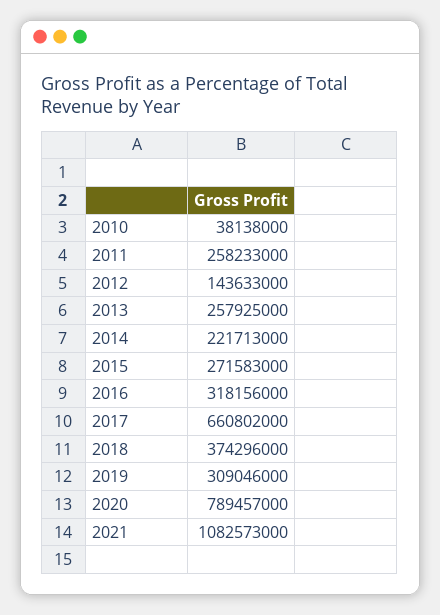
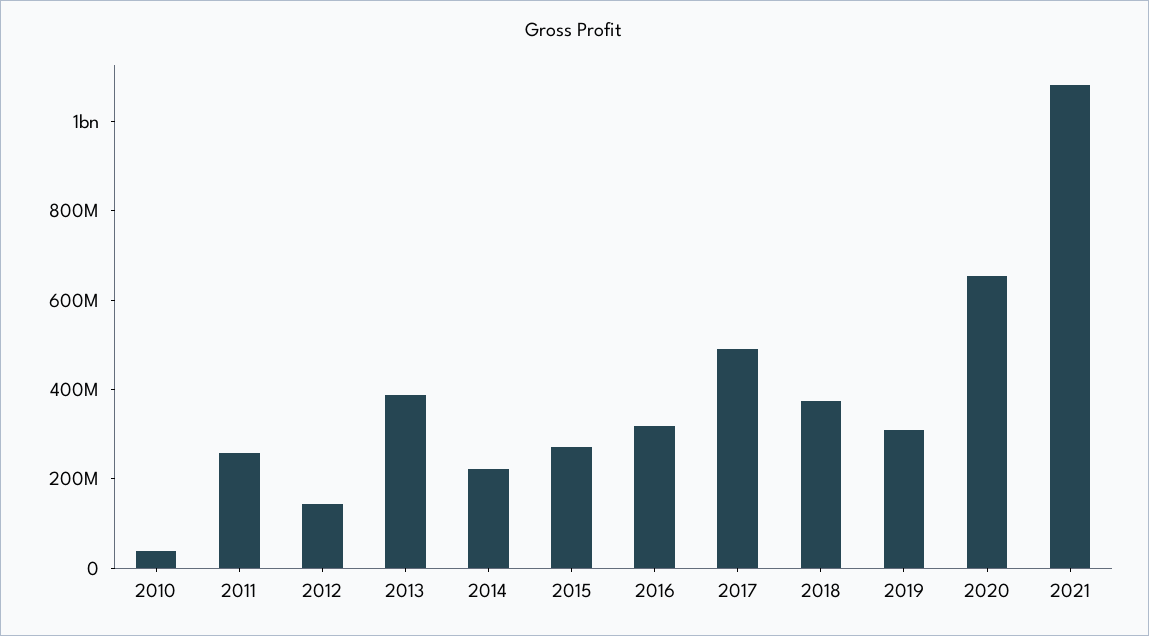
2013: 257925000 -> 400000000
2017: 660802000 -> 500000000
2020: 789457000 -> 650000000

